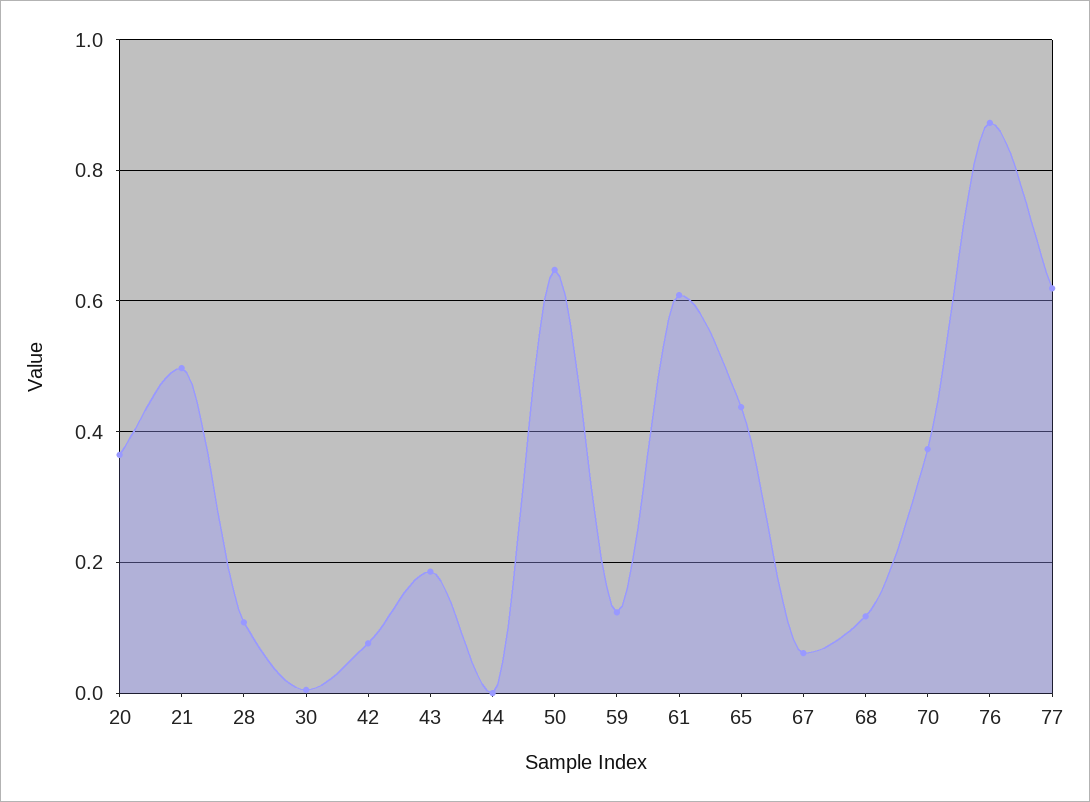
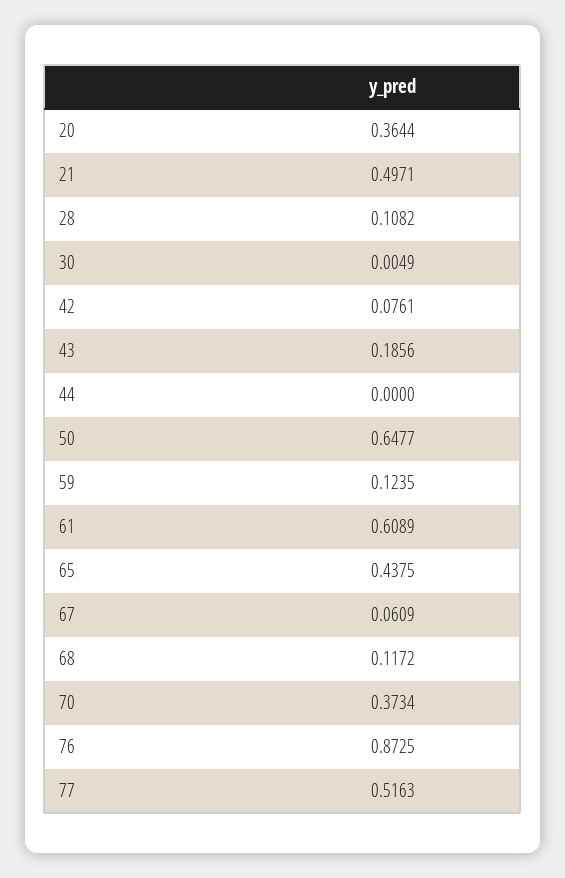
77: 0.62 -> 0.5163

